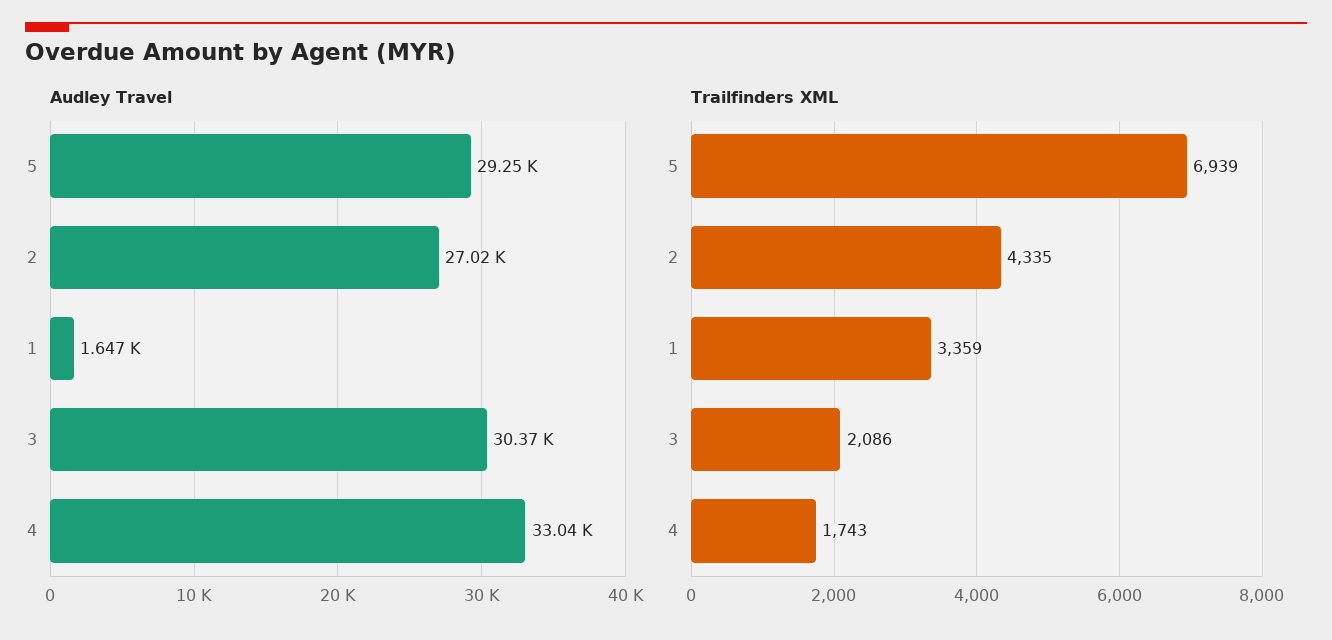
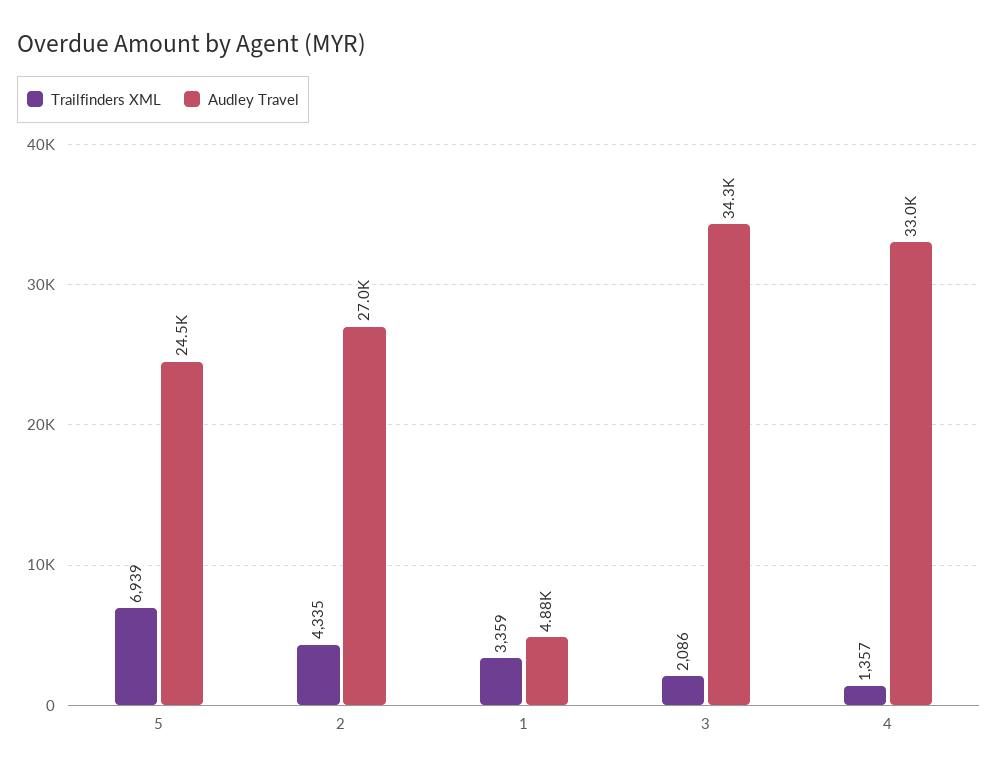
Audley Travel, 5: 29250 -> 24500
Audley Travel, 1: 1647 -> 4880
Audley Travel, 3: 30370 -> 34300
Trailfinders XML, 4: 1743 -> 1357

